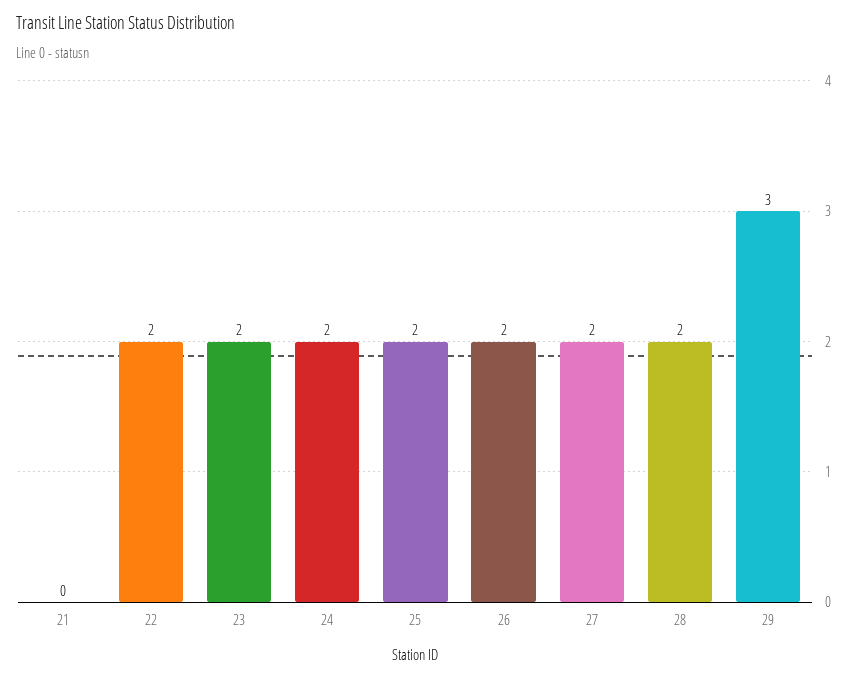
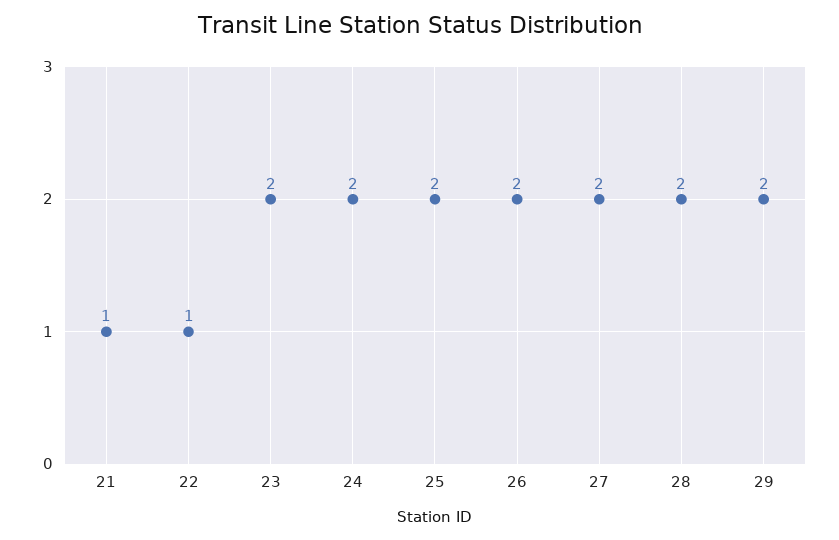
21: 0 -> 1
22: 2 -> 1
29: 3 -> 2

